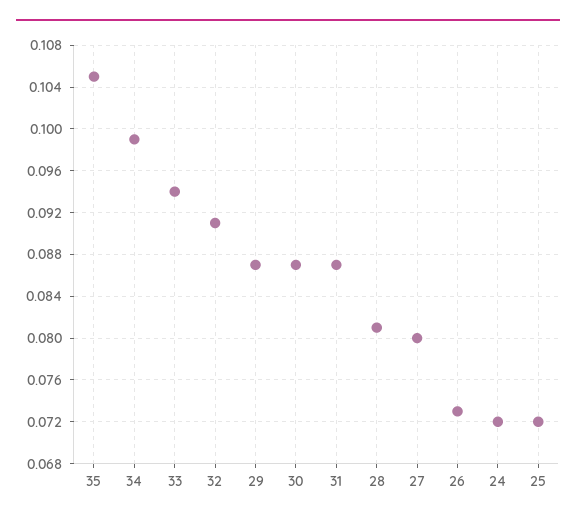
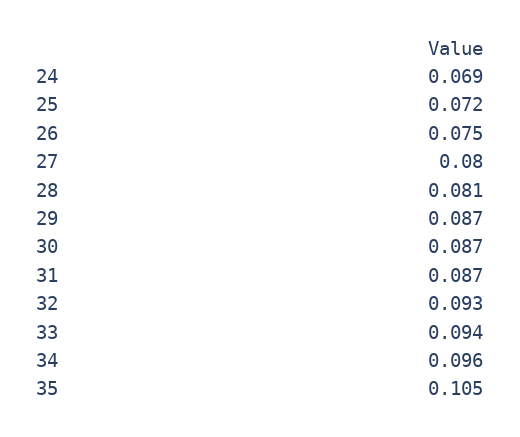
34: 0.099 -> 0.096
32: 0.091 -> 0.093
26: 0.073 -> 0.075
24: 0.072 -> 0.069

